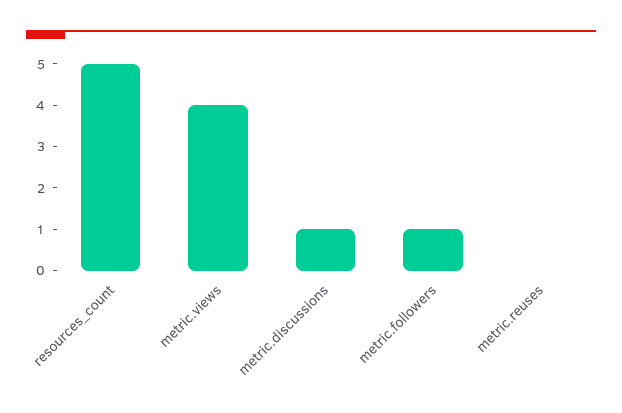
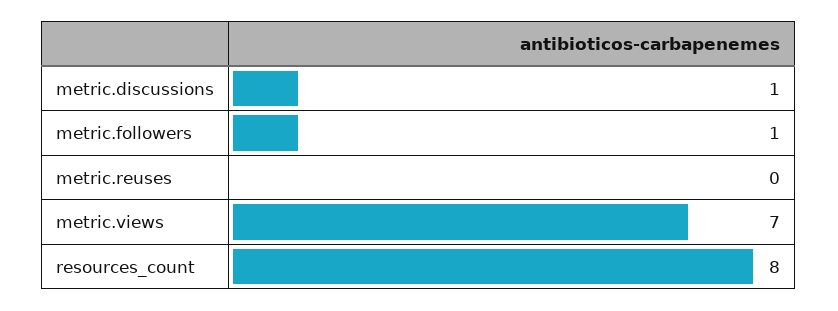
resources_count: 5 -> 8
metric.views: 4 -> 7

